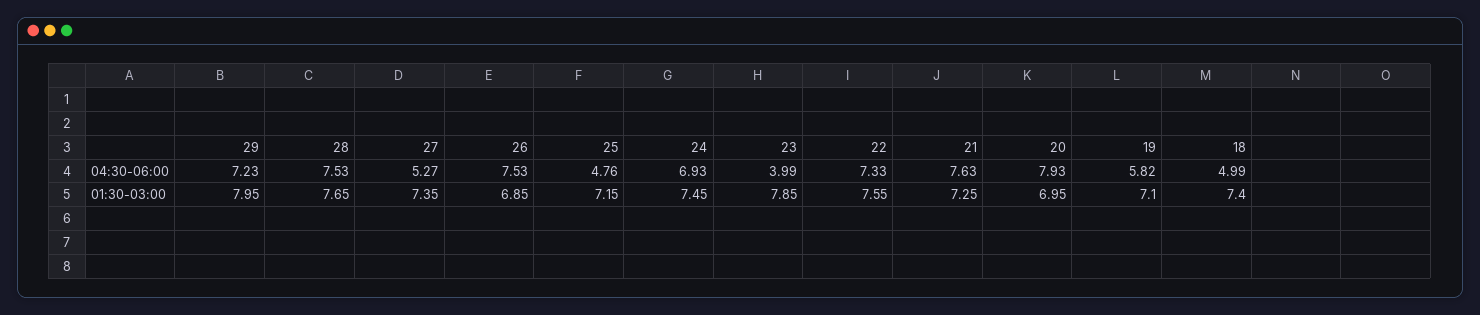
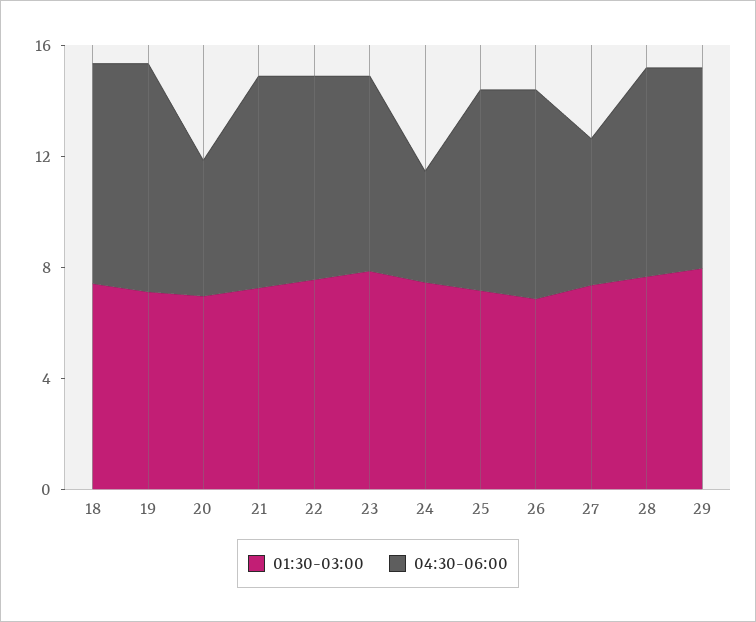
04:30-06:00, 25: 4.76 -> 7
04:30-06:00, 24: 6.93 -> 4
04:30-06:00, 23: 3.99 -> 7
04:30-06:00, 20: 7.93 -> 5
04:30-06:00, 19: 5.82 -> 8
04:30-06:00, 18: 4.99 -> 8

